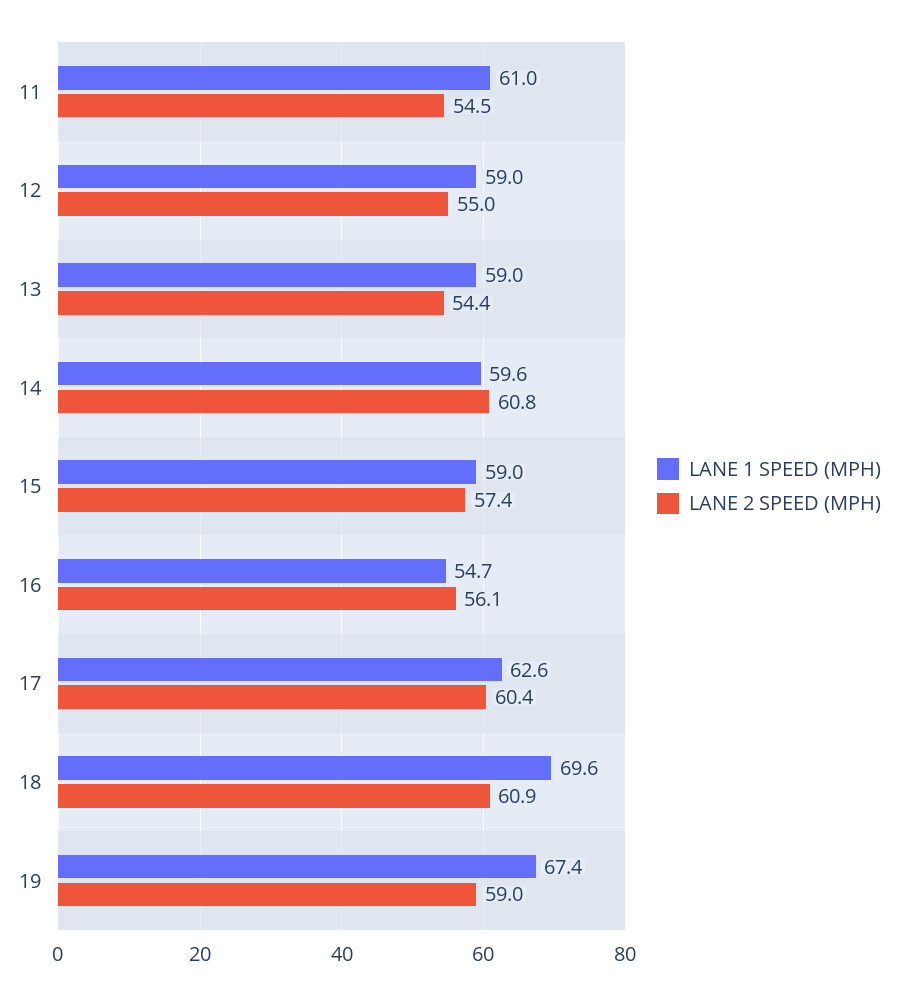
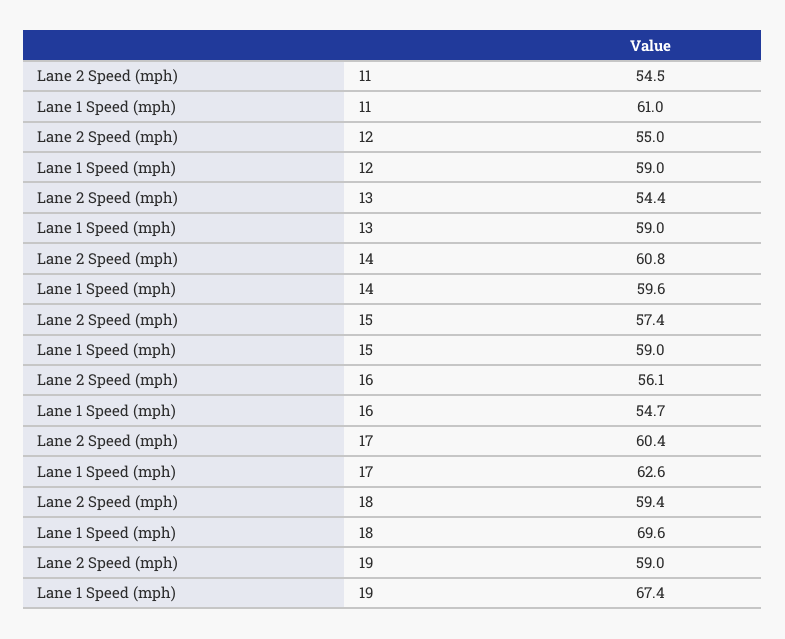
LANE 2 SPEED (MPH), 18: 60.9 -> 59.4

